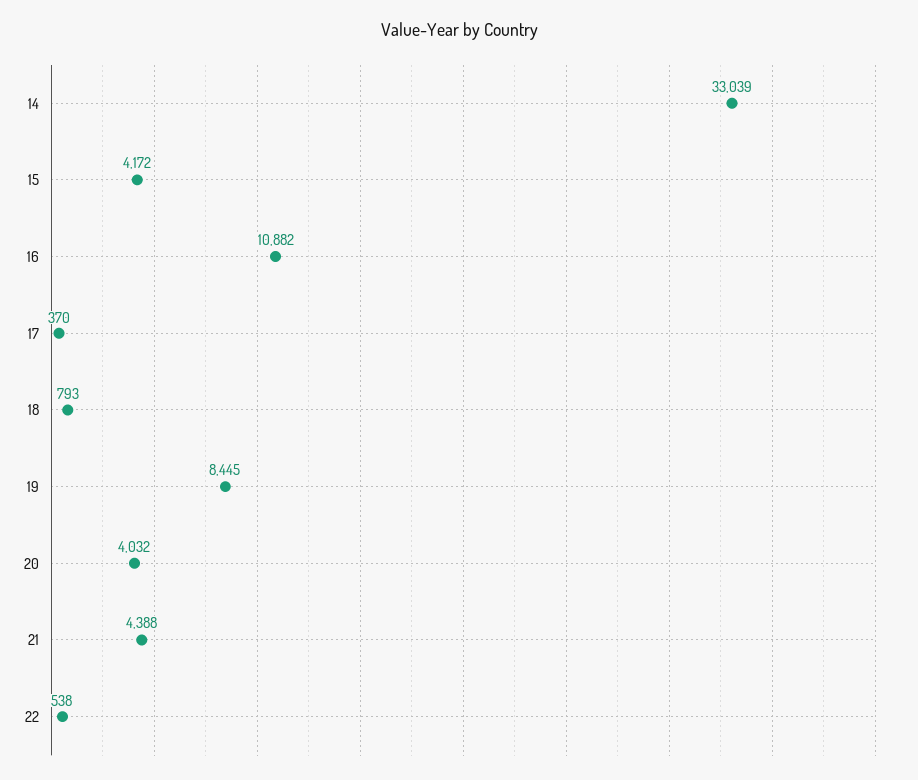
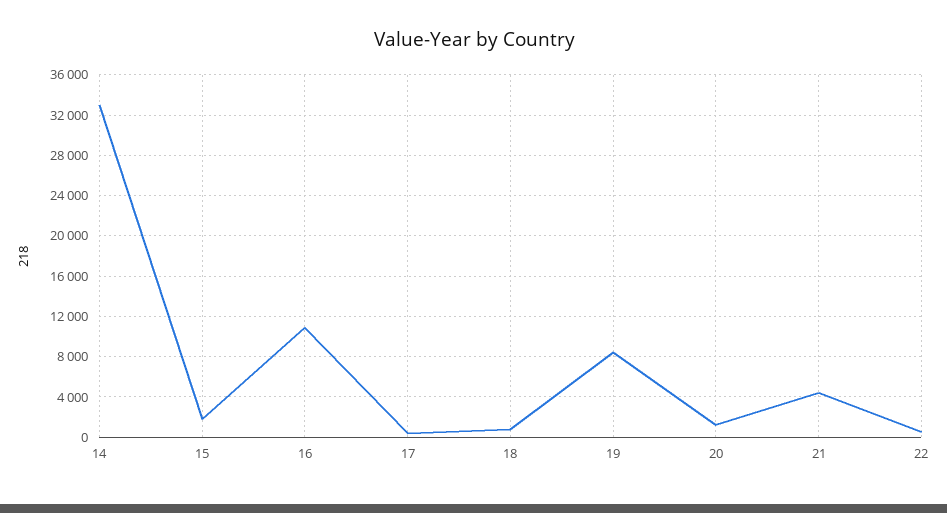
15: 4172 -> 2000
20: 4032 -> 1000

